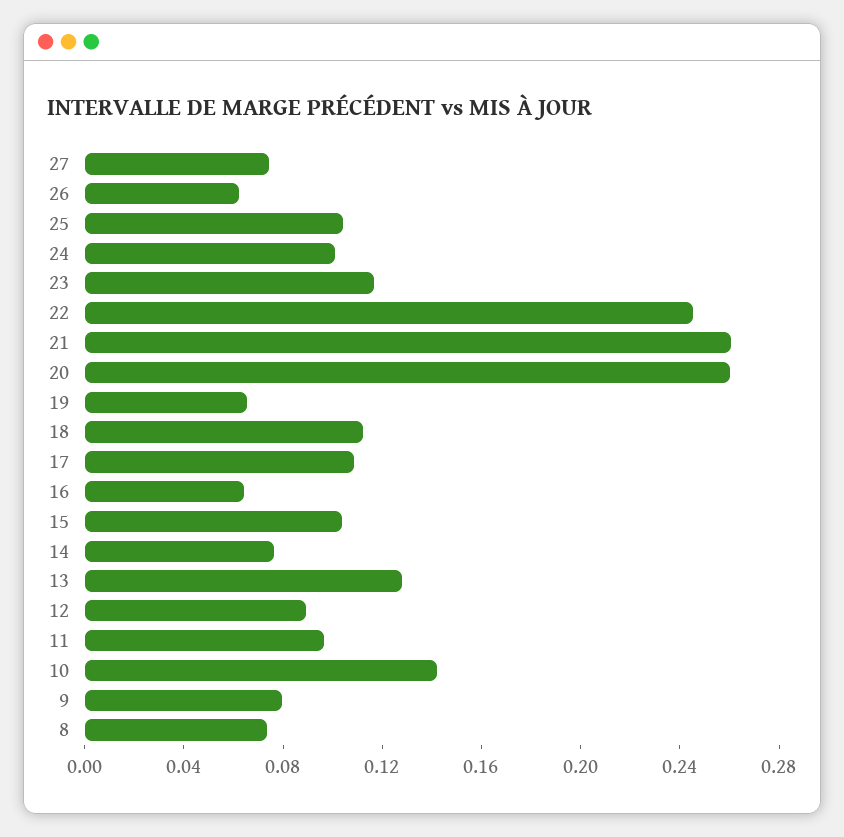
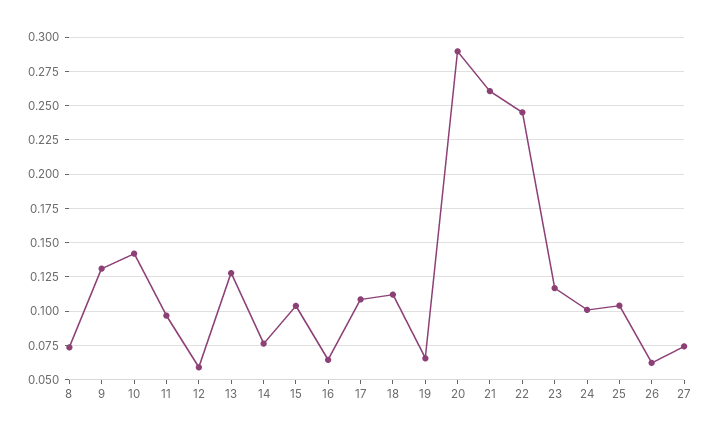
20: 0.26 -> 0.29
12: 0.09 -> 0.06
9: 0.08 -> 0.13

